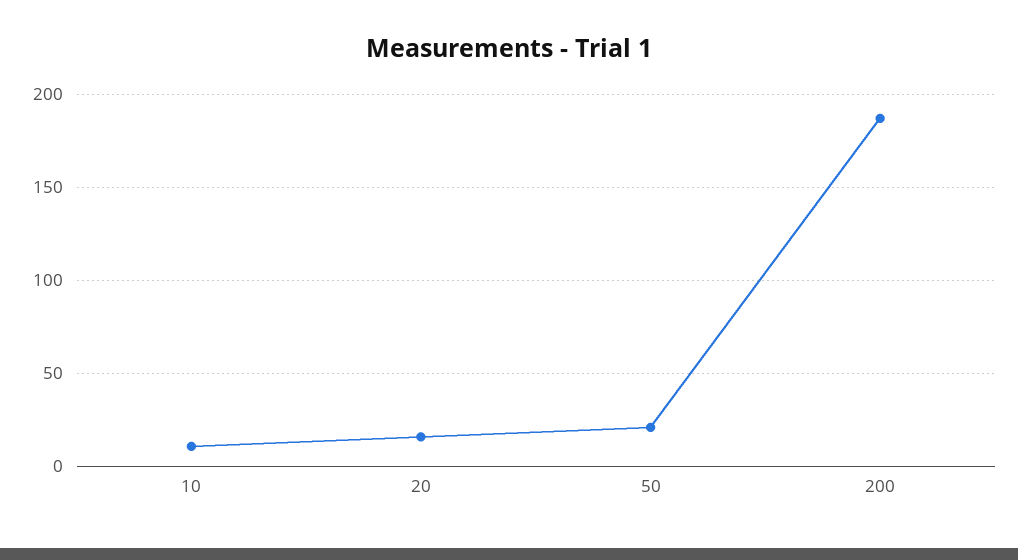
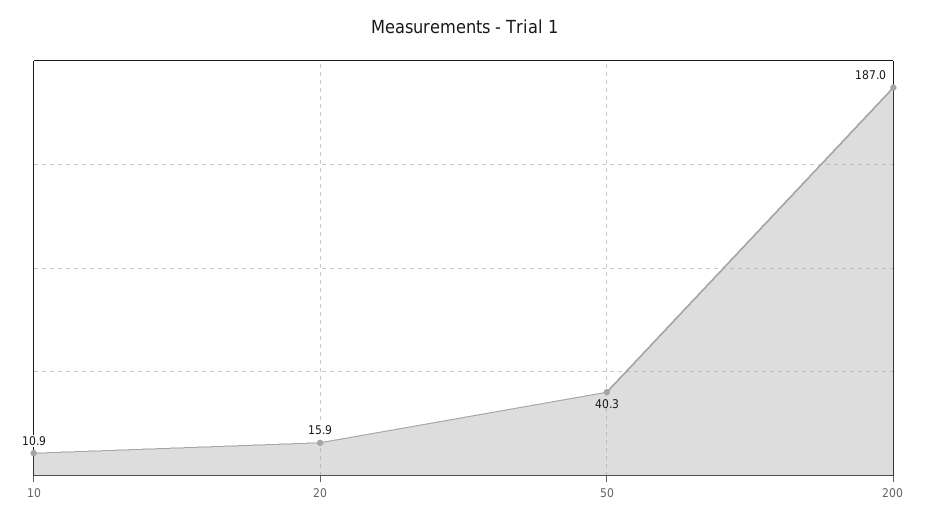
50: 20 -> 40.3

